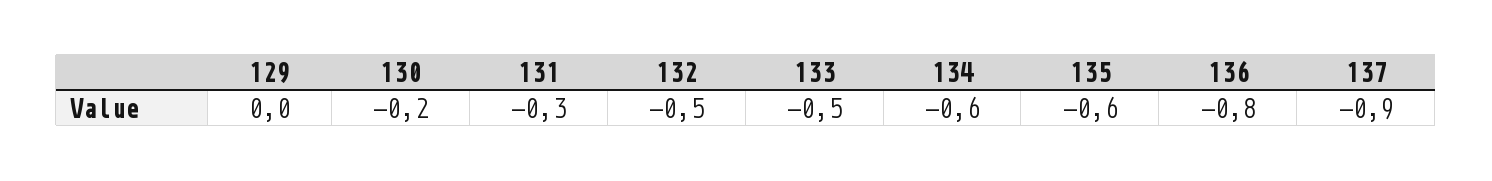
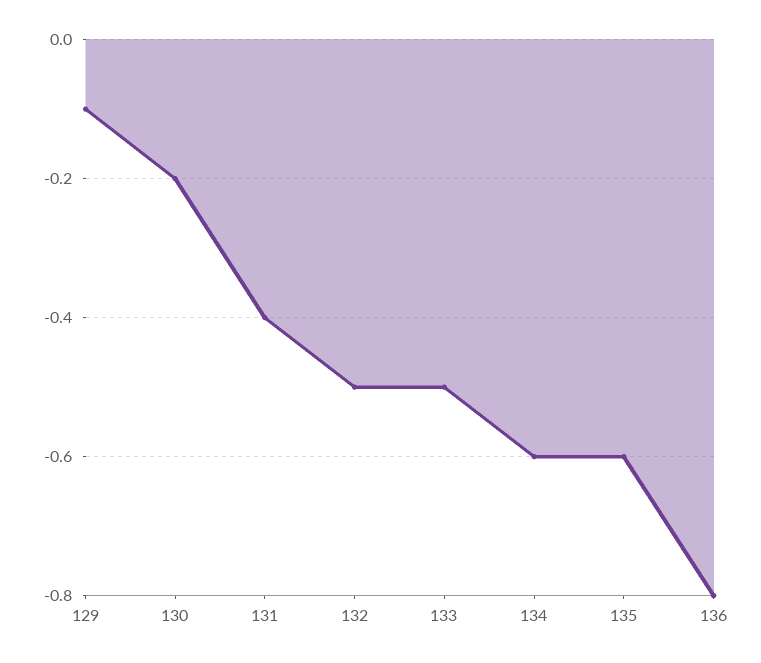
129: 0 -> -0.1
131: -0.3 -> -0.4
137: -0.9 -> none

